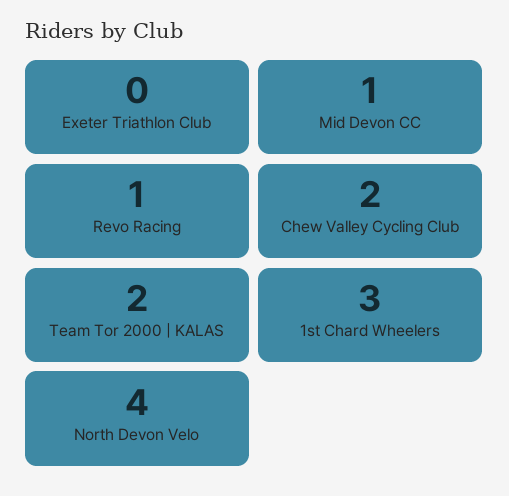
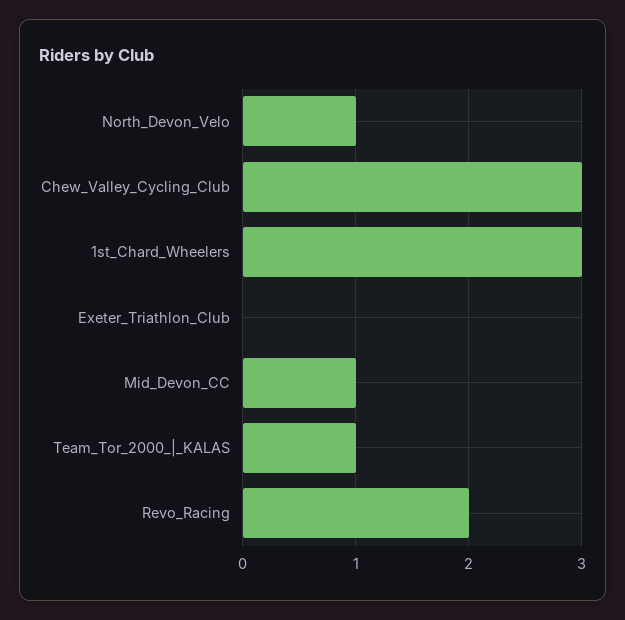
Revo Racing: 1 -> 2
Chew Valley Cycling Club: 2 -> 3
Team Tor 2000 | KALAS: 2 -> 1
North Devon Velo: 4 -> 1

